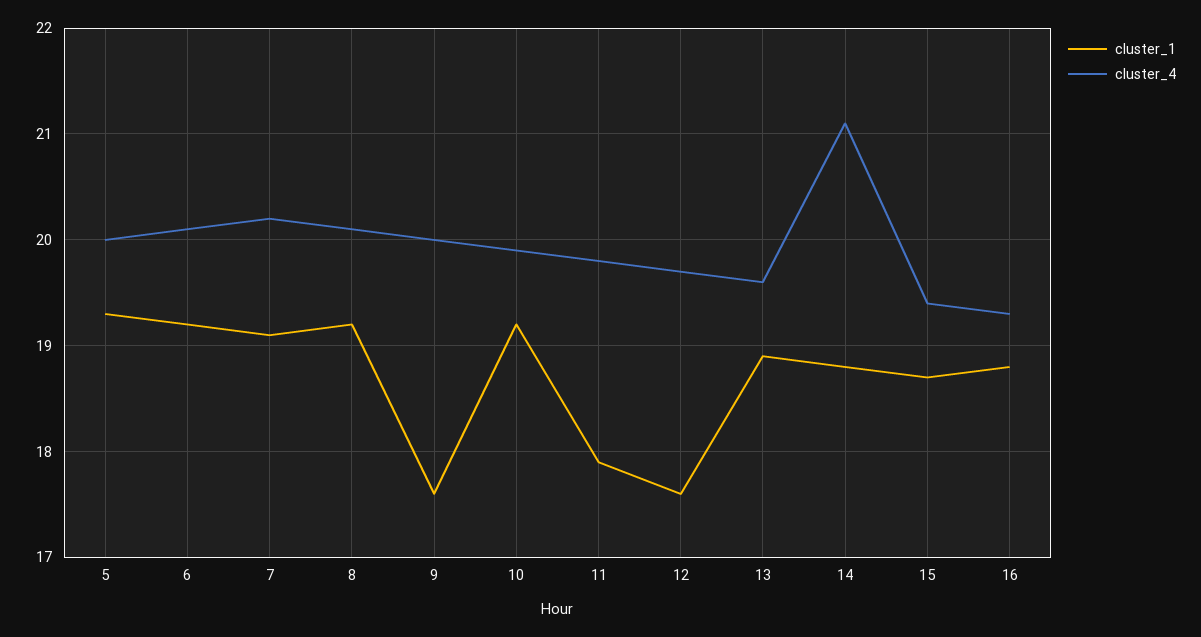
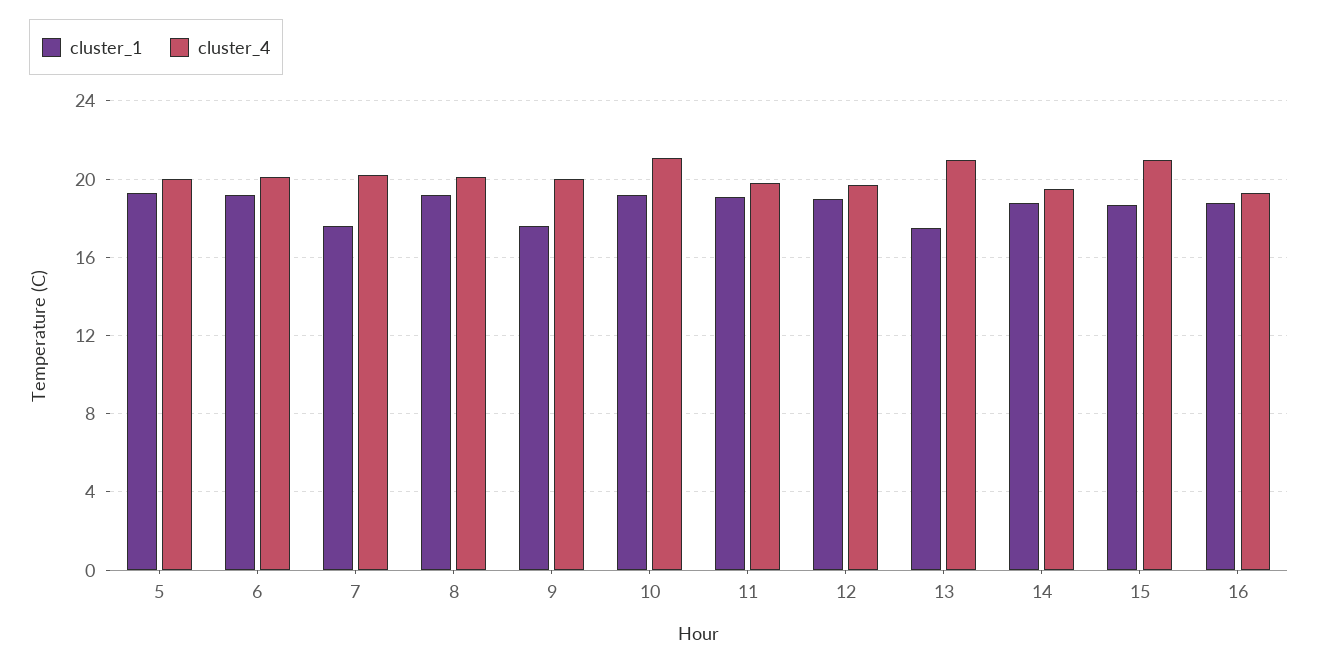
cluster_1, 7: 19.1 -> 17.5
cluster_4, 10: 19.9 -> 21
cluster_1, 11: 17.9 -> 19
cluster_1, 12: 17.6 -> 19
cluster_1, 13: 18.9 -> 17.5
cluster_4, 13: 19.6 -> 21
cluster_4, 14: 21.1 -> 19.5
cluster_4, 15: 19.4 -> 21

